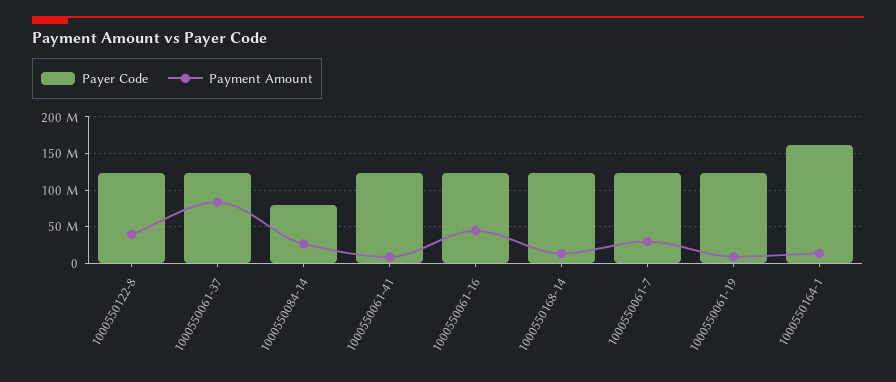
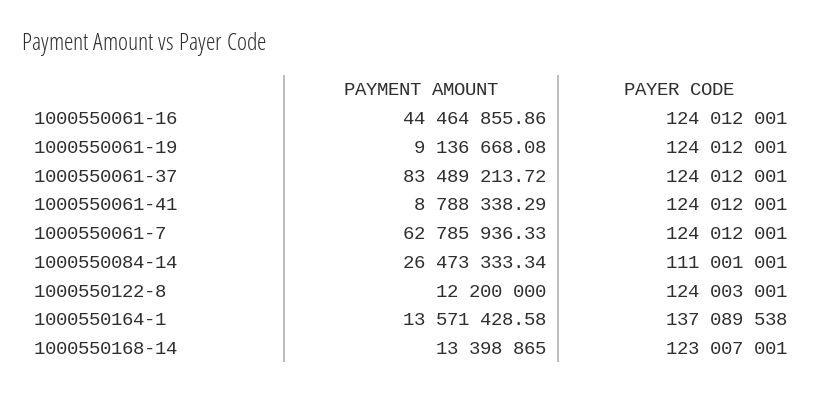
Payment Amount, 1000550122-8: 40000000 -> 12200000
Payer Code, 1000550084-14: 80000000 -> 111001001
Payment Amount, 1000550061-7: 30000000 -> 62785936.33
Payer Code, 1000550164-1: 160000000 -> 137089538

